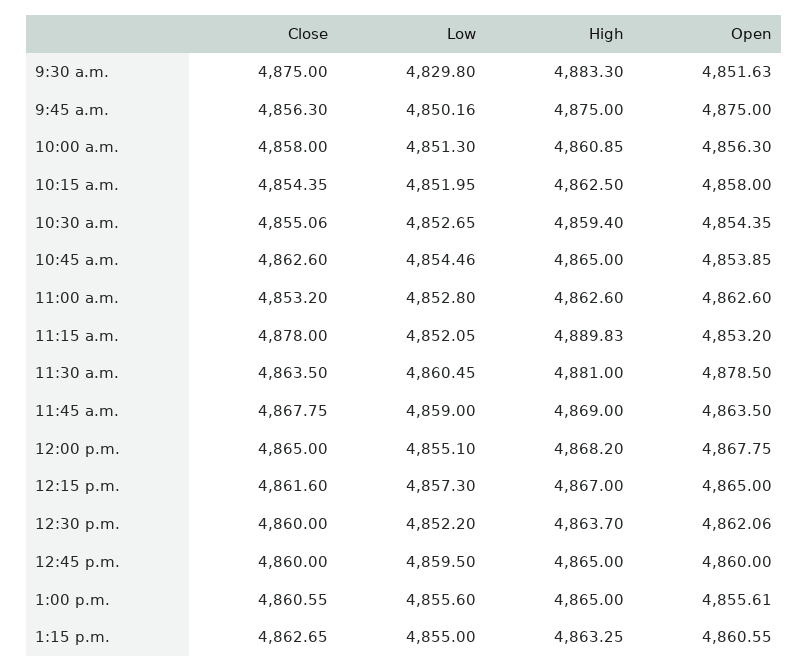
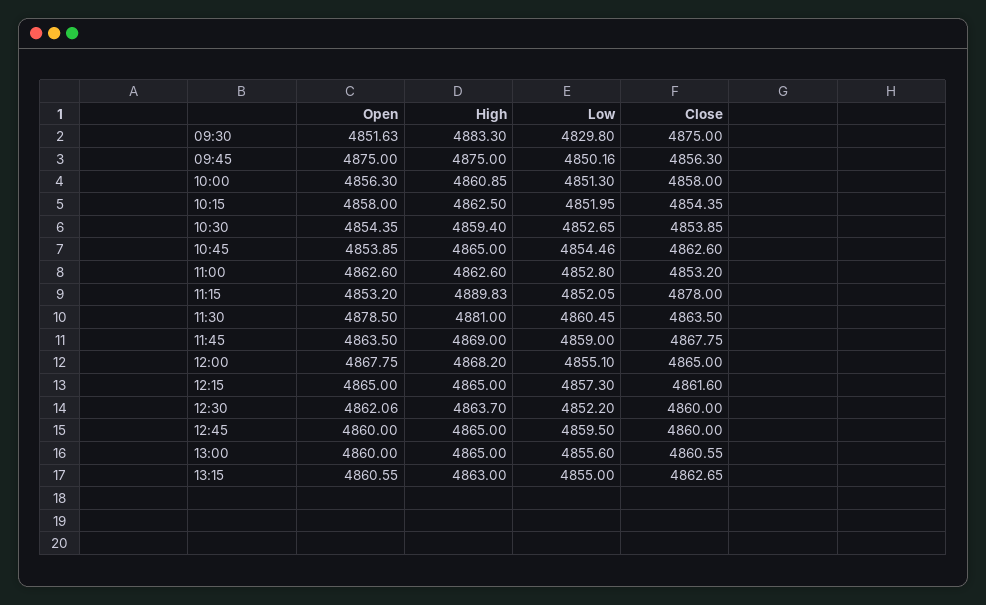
Close, 10:30 a.m.: 4855.06 -> 4853.85
High, 12:15 p.m.: 4867 -> 4865
Open, 1:00 p.m.: 4855.61 -> 4860
High, 1:15 p.m.: 4863.25 -> 4863

